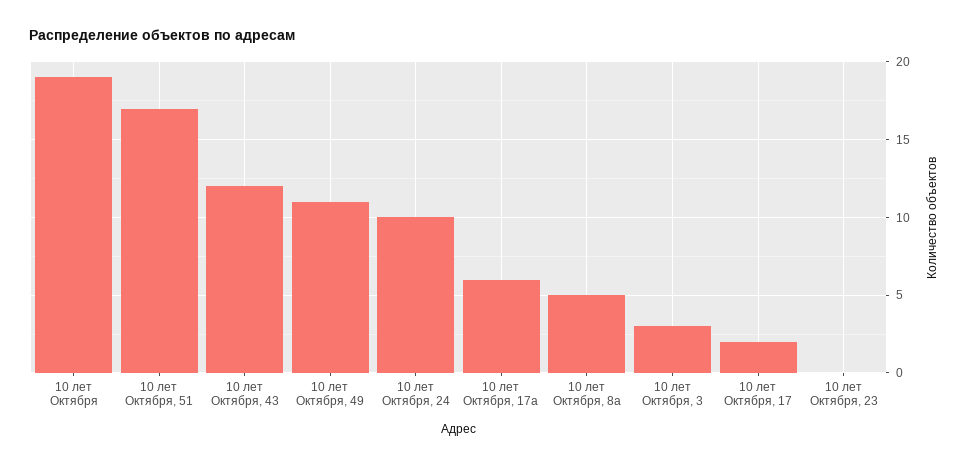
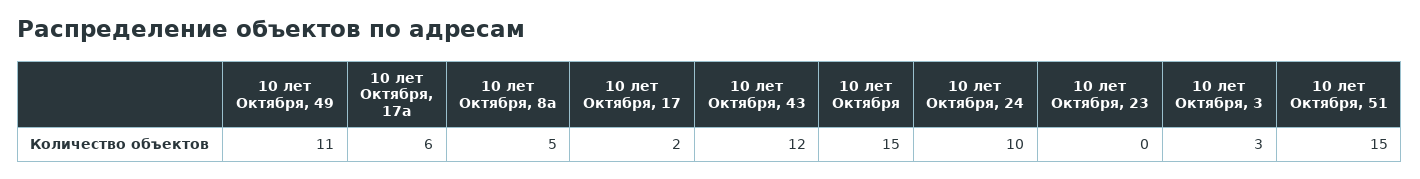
10 лет Октября: 19 -> 15
10 лет Октября, 51: 17 -> 15

